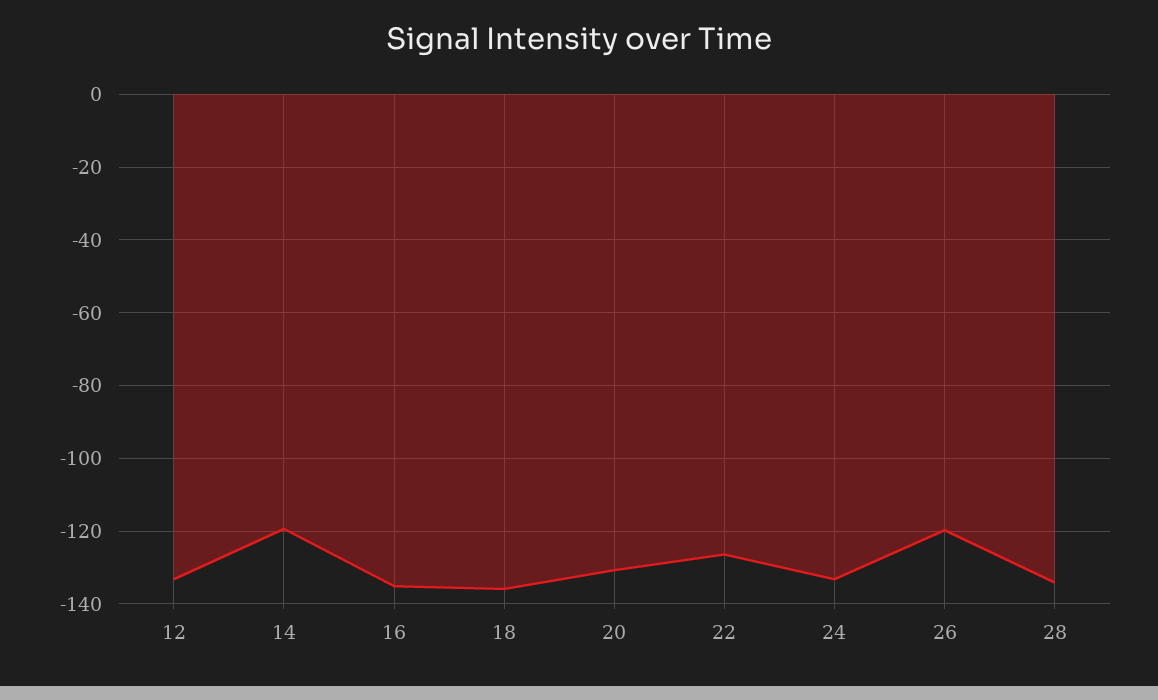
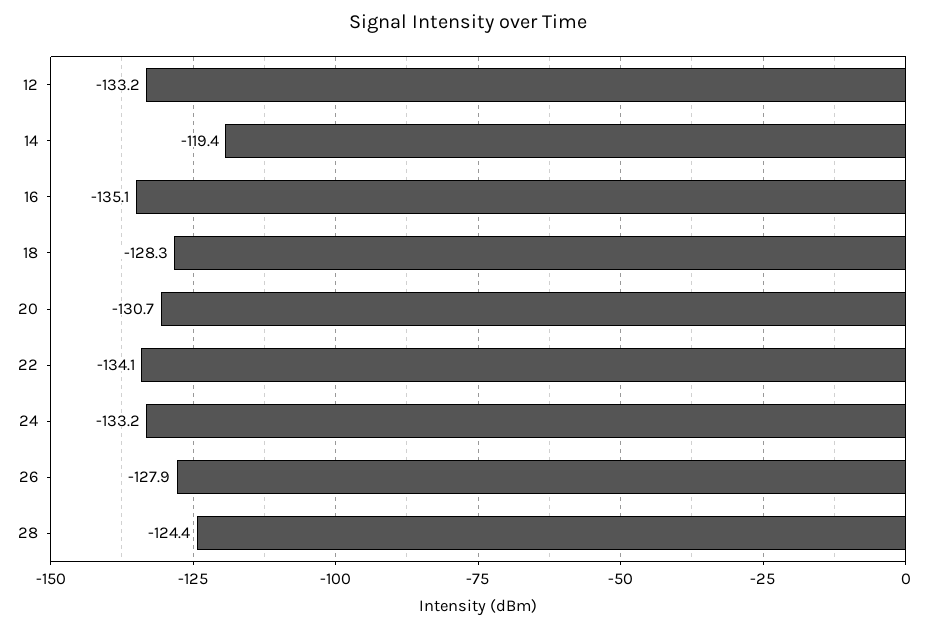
18: -136 -> -128.3
22: -126 -> -134.1
26: -120 -> -127.9
28: -134 -> -124.4

